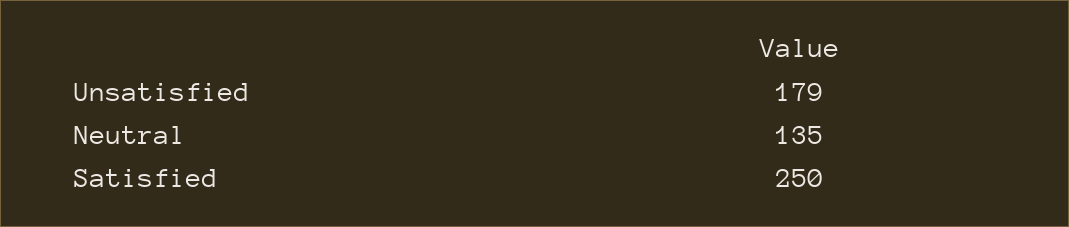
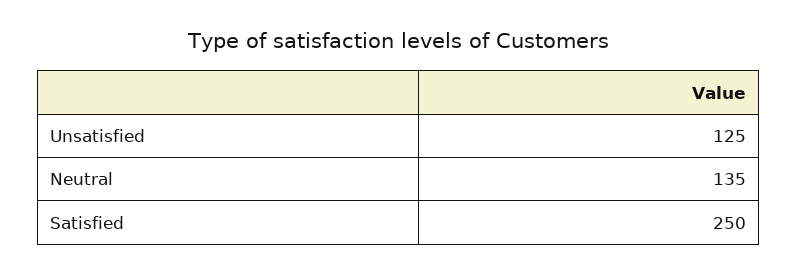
Unsatisfied: 179 -> 125

